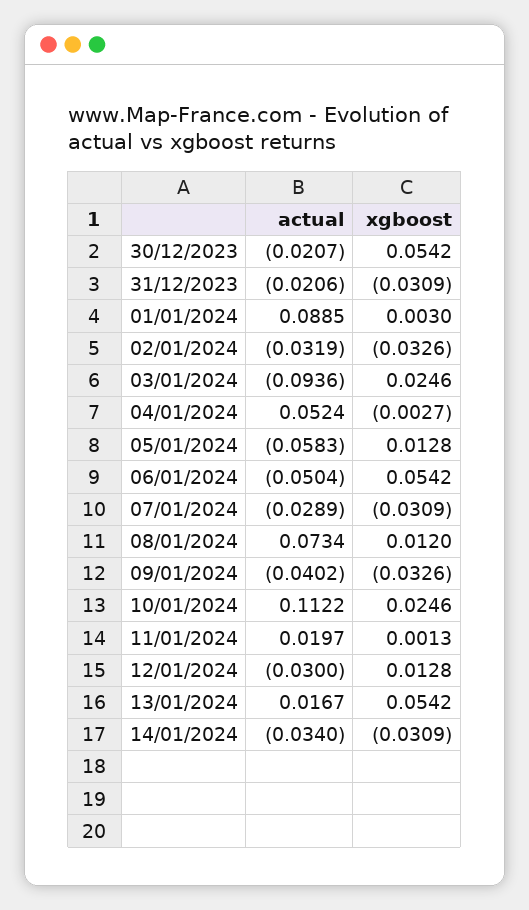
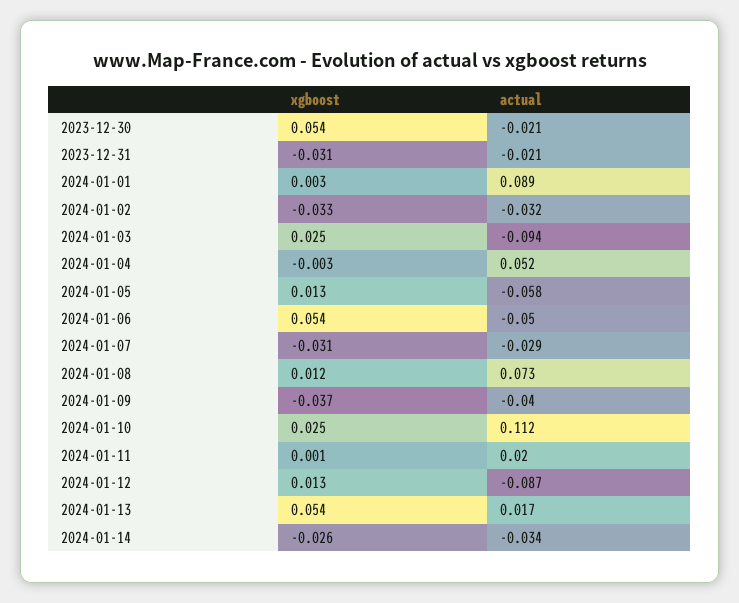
xgboost, 09/01/2024: -0.0326 -> -0.037
actual, 12/01/2024: -0.03 -> -0.087
xgboost, 14/01/2024: -0.0309 -> -0.026

